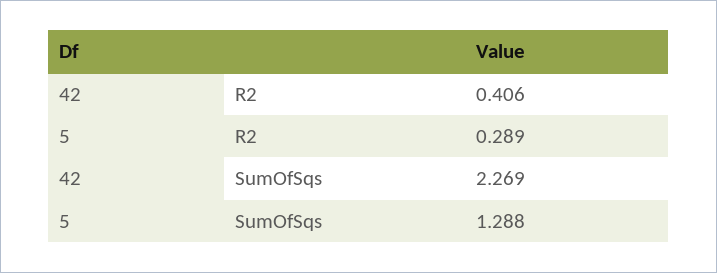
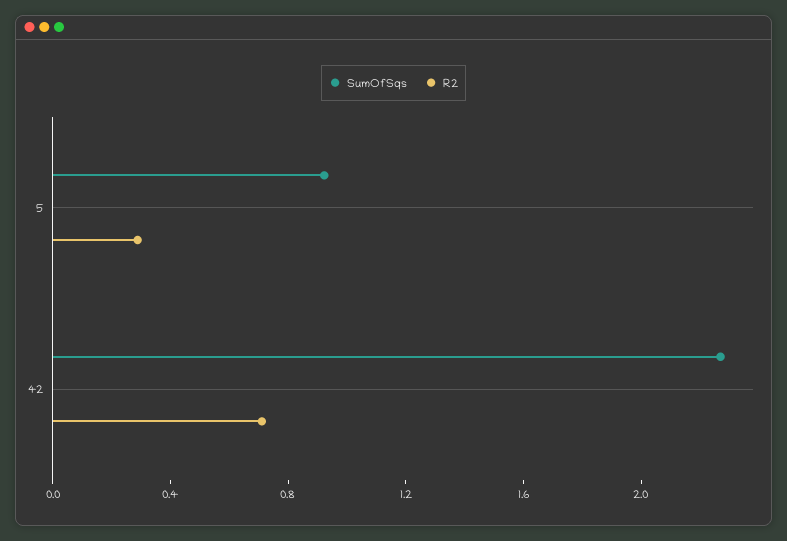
R2, 42: 0.406 -> 0.7
SumOfSqs, 5: 1.288 -> 0.9

